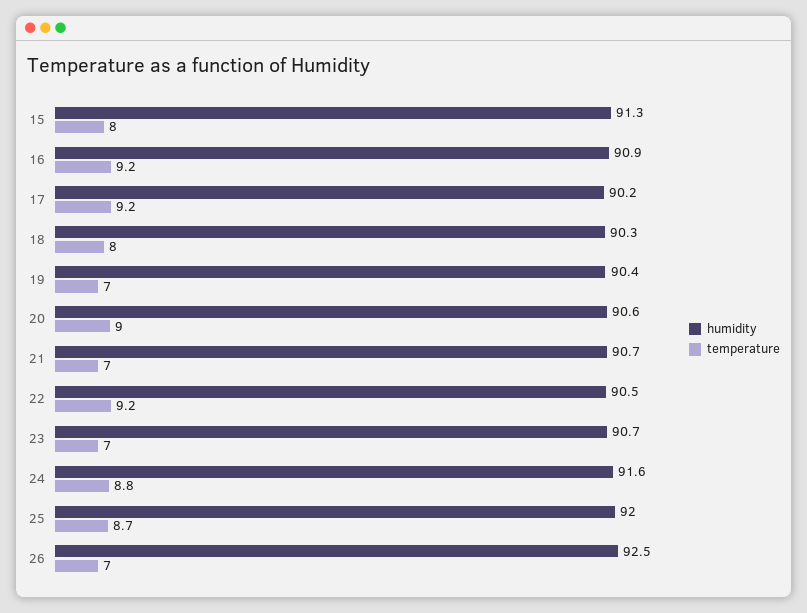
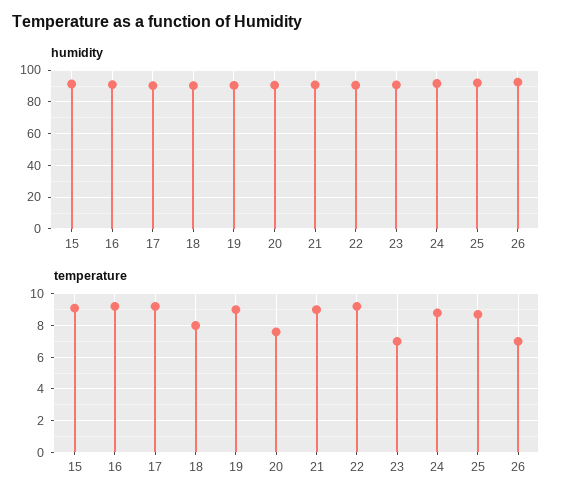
temperature, 15: 8 -> 9
temperature, 19: 7 -> 9
temperature, 20: 9 -> 7.5
temperature, 21: 7 -> 9

